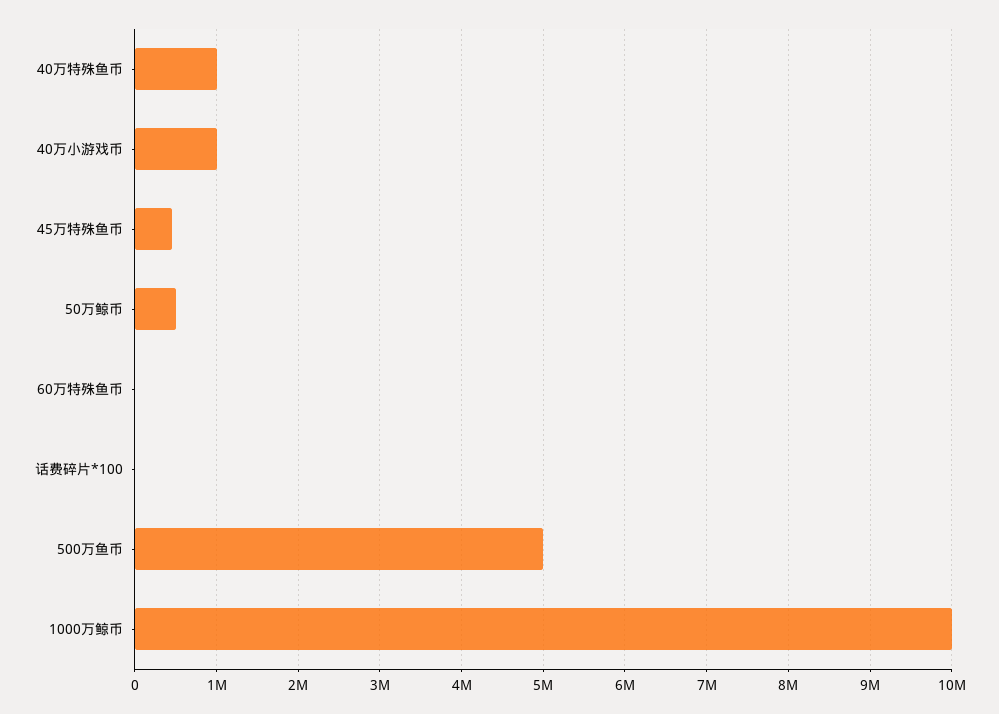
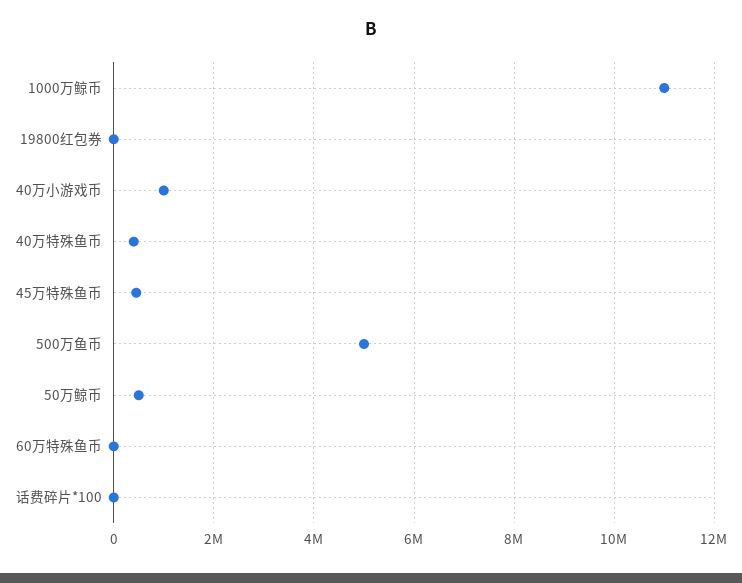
40万特殊鱼币: 1000000 -> 400000
1000万鲸币: 10000000 -> 11000000
19800红包券: none -> 0

